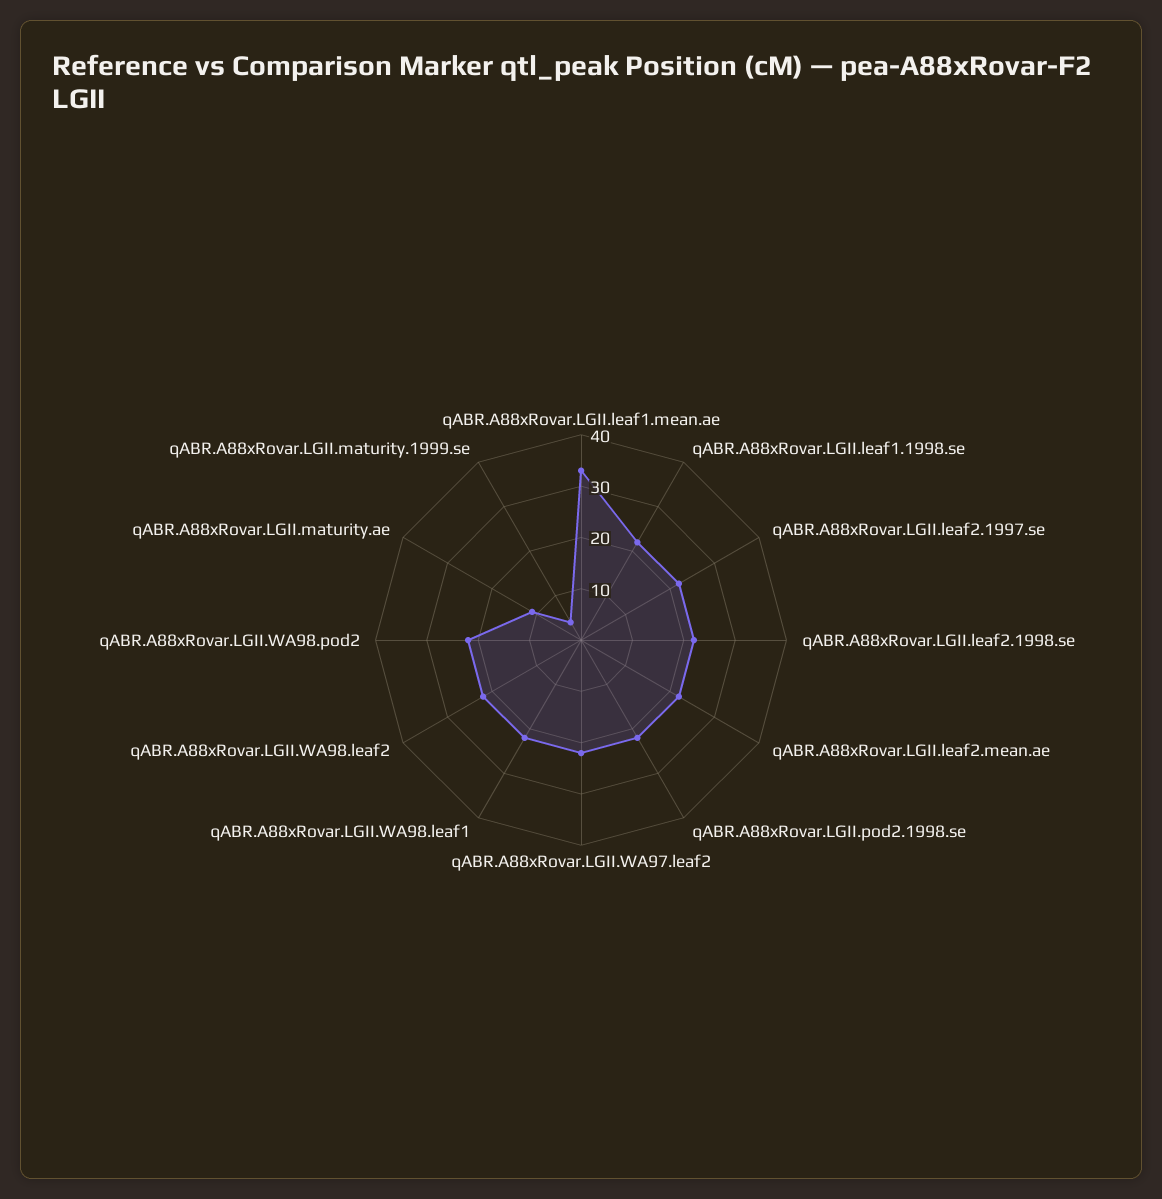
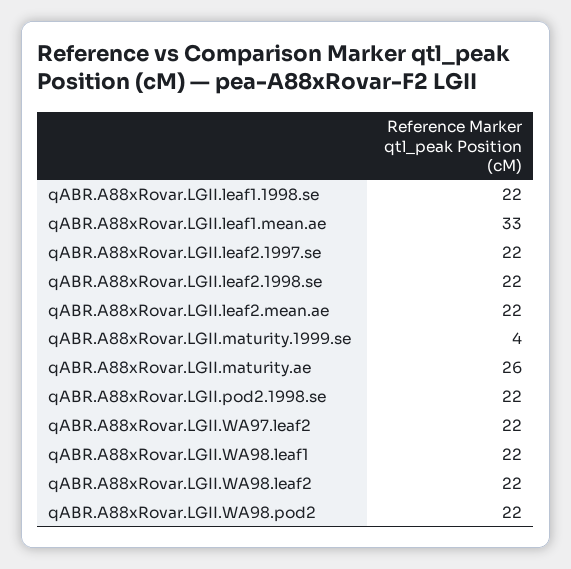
qABR.A88xRovar.LGII.maturity.ae: 10 -> 26

